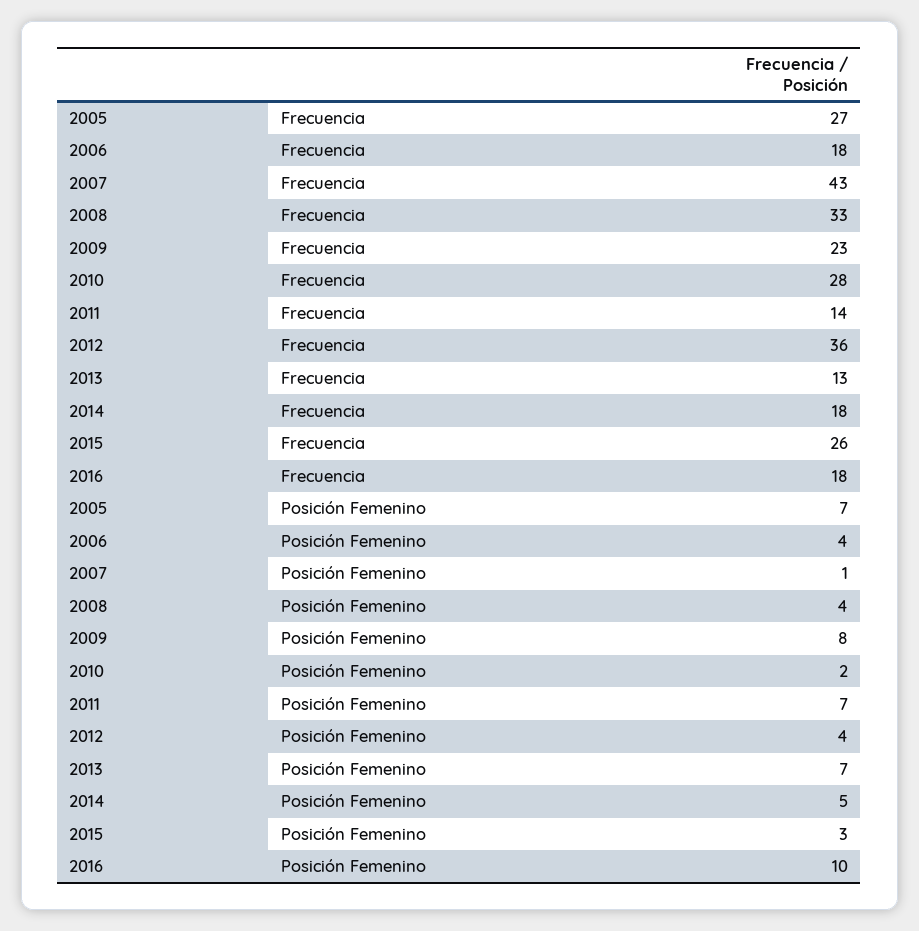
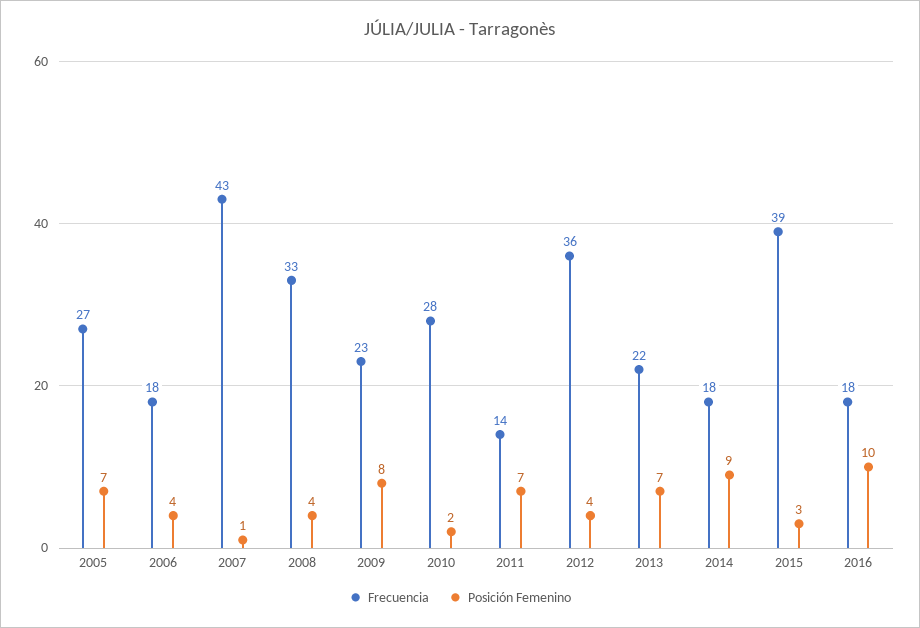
Frecuencia, 2013: 13 -> 22
Frecuencia, 2015: 26 -> 39
Posición Femenino, 2014: 5 -> 9

